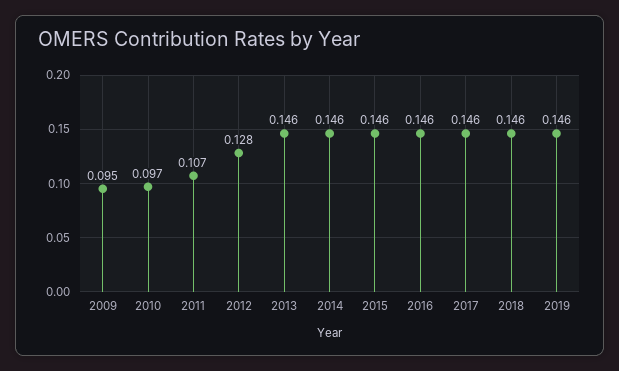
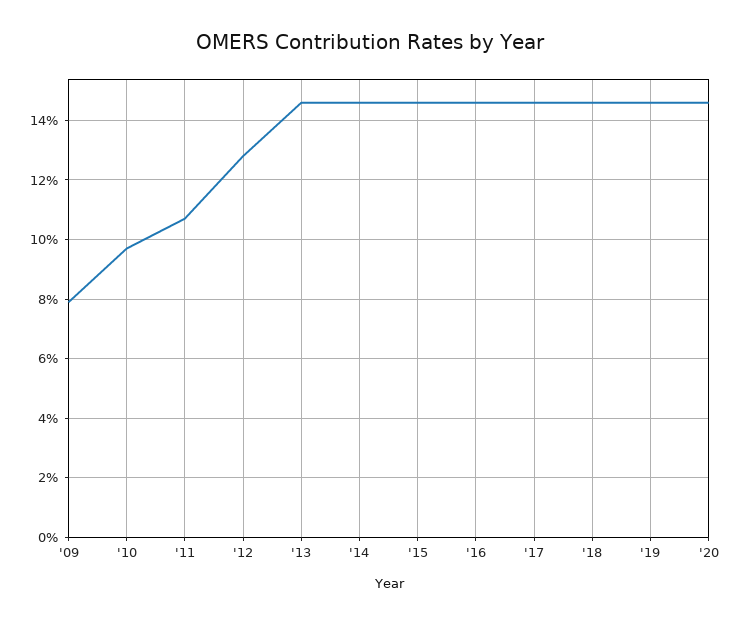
2009: 0.095 -> 0.08
'20: none -> 0.145

